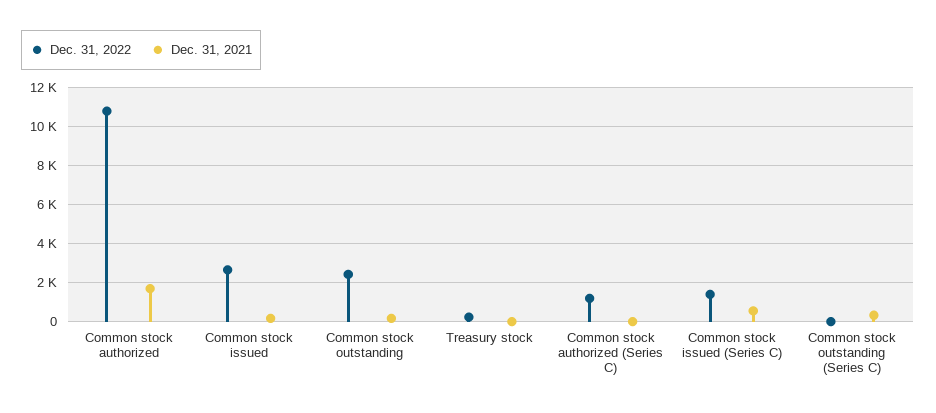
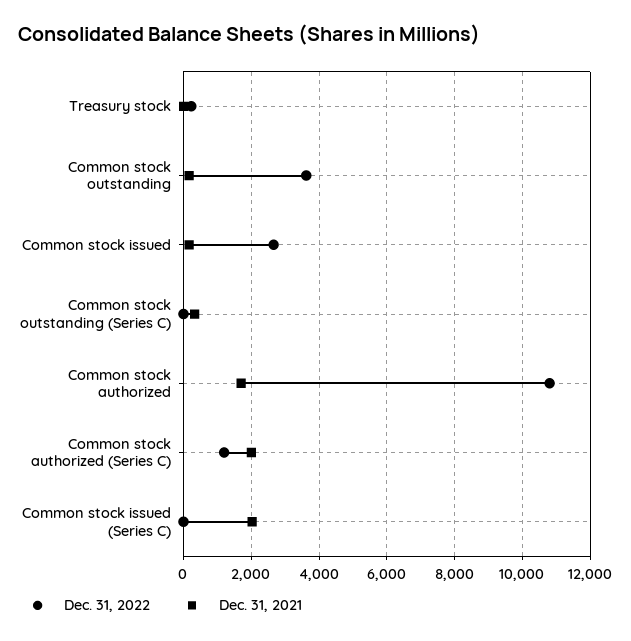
Dec. 31, 2022, Common stock outstanding: 2500 -> 3600
Dec. 31, 2021, Common stock authorized (Series C): 0 -> 2000
Dec. 31, 2022, Common stock issued (Series C): 1500 -> 0
Dec. 31, 2021, Common stock issued (Series C): 500 -> 2000

